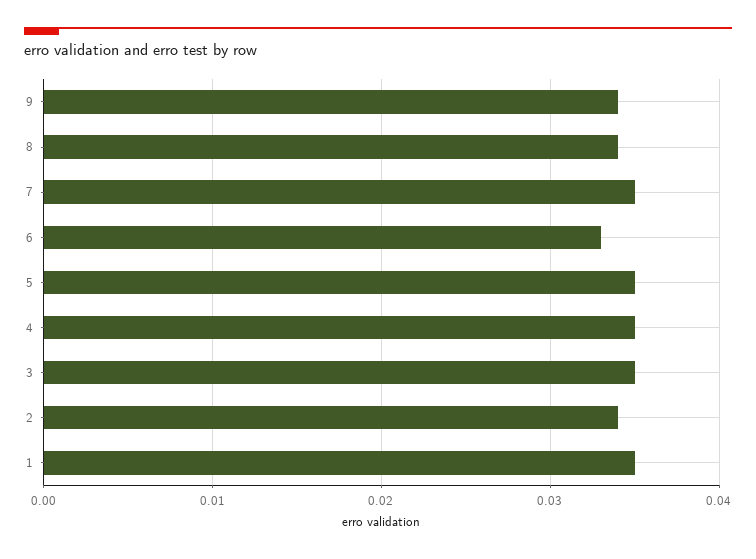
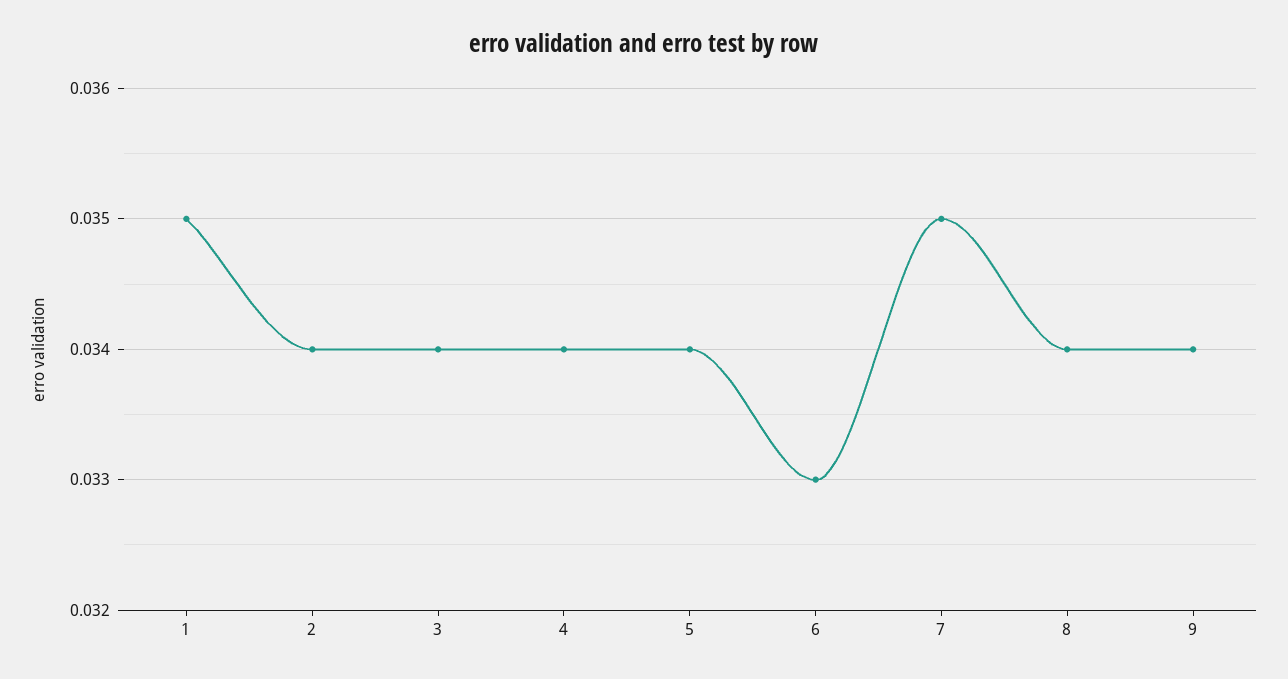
5: 0.035 -> 0.034
4: 0.035 -> 0.034
3: 0.035 -> 0.034

